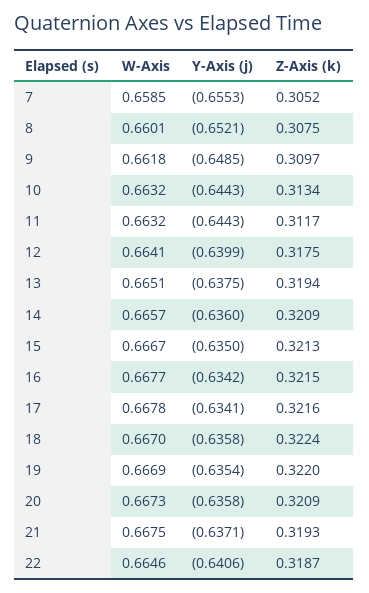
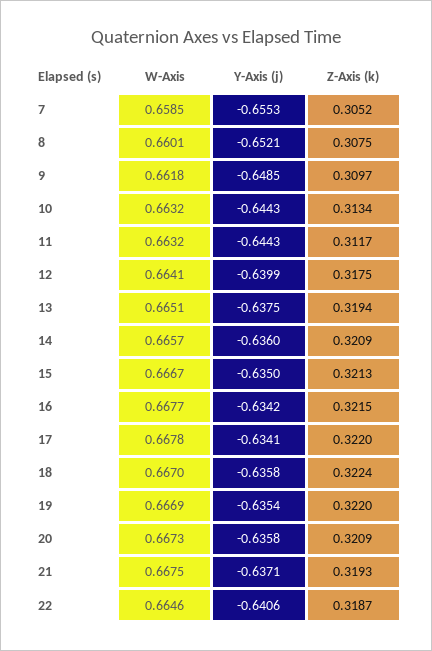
Z-Axis (k), 17: 0.3216 -> 0.322

